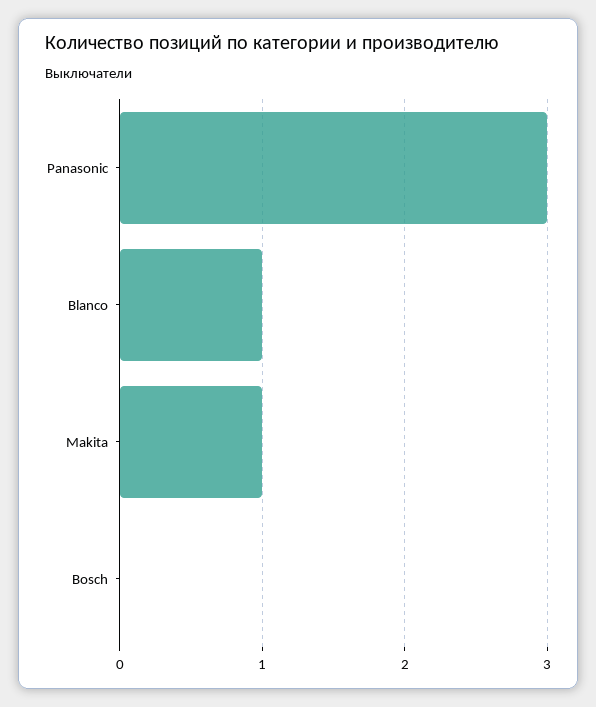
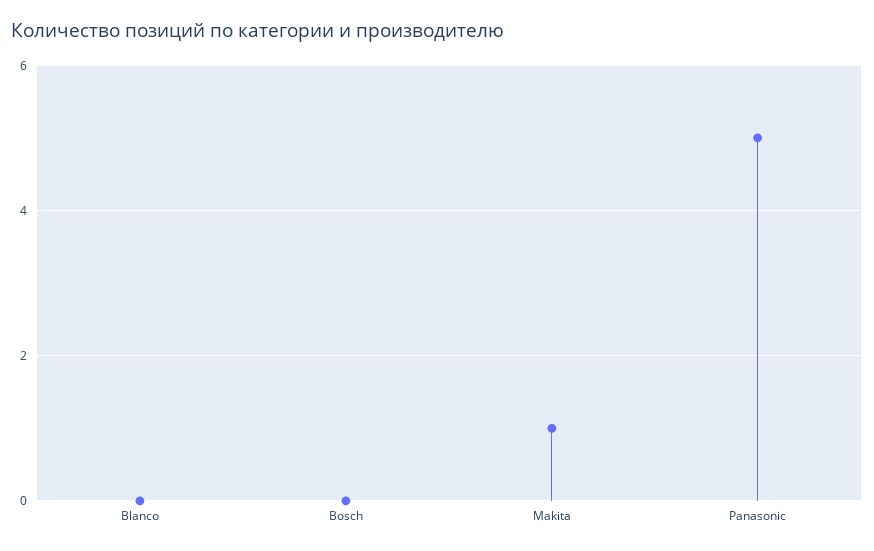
Panasonic: 3 -> 5
Blanco: 1 -> 0

